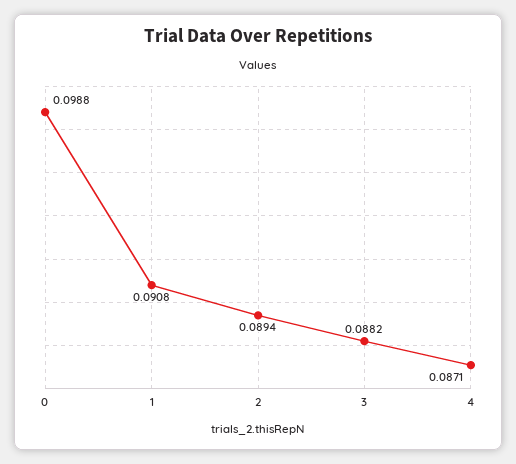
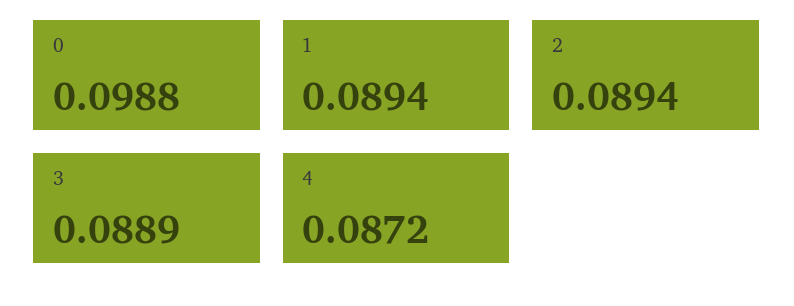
1: 0.0908 -> 0.0894
3: 0.0882 -> 0.0889
4: 0.0871 -> 0.0872

